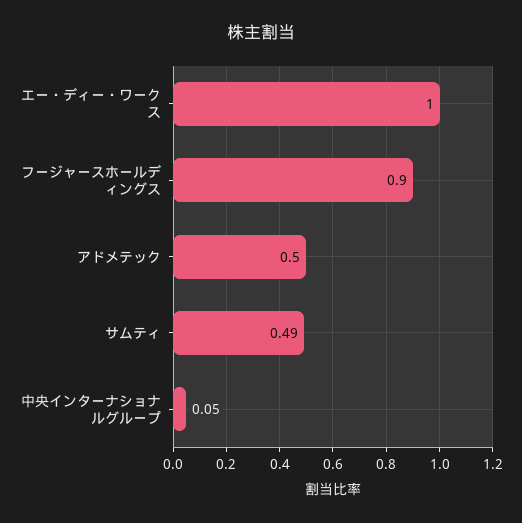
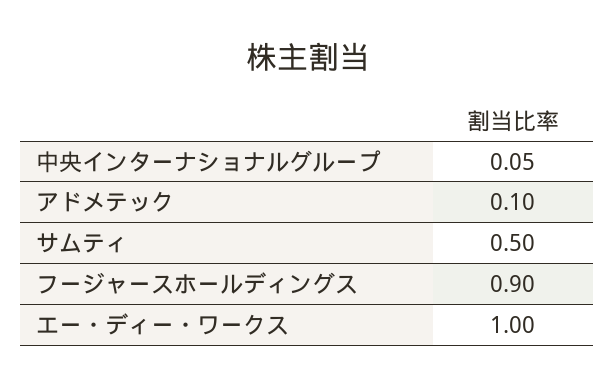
アドメテック: 0.5 -> 0.1
サムティ: 0.49 -> 0.5

